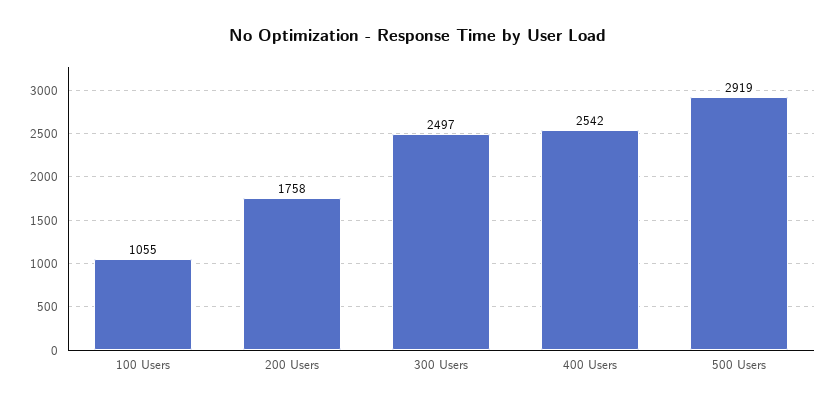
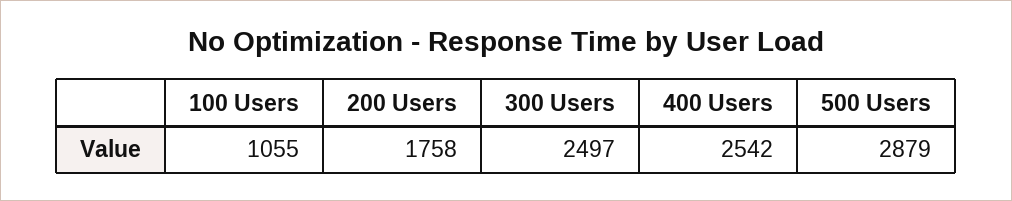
500 Users: 2919 -> 2879

